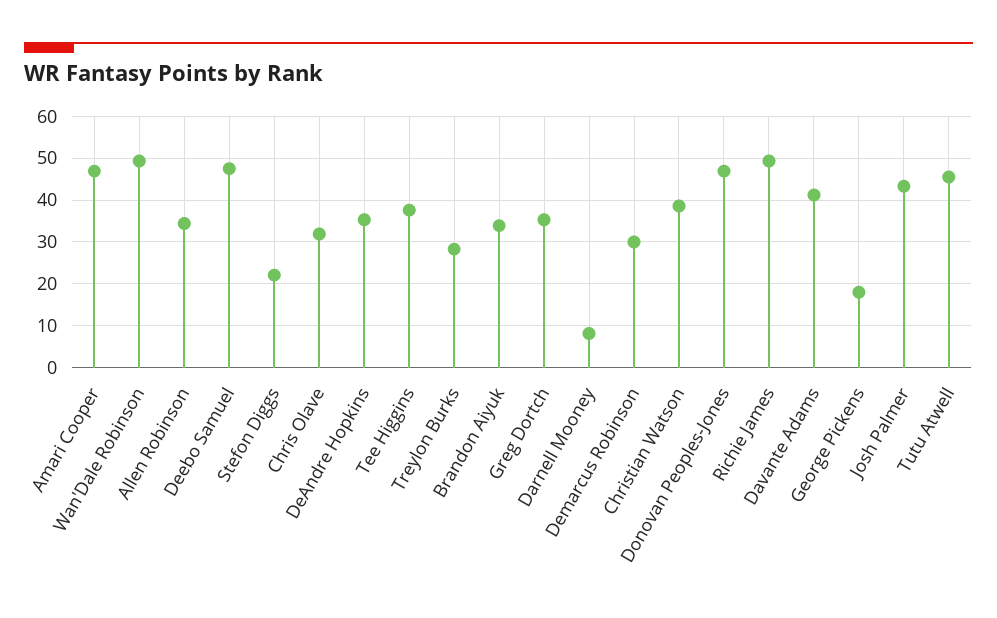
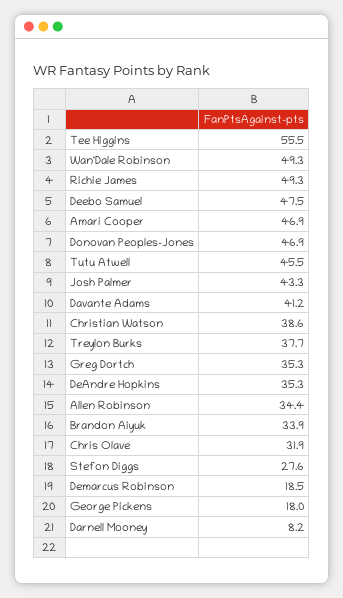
Stefon Diggs: 22 -> 27.6
Tee Higgins: 38 -> 55.5
Treylon Burks: 28 -> 37.7
Demarcus Robinson: 30 -> 18.5

